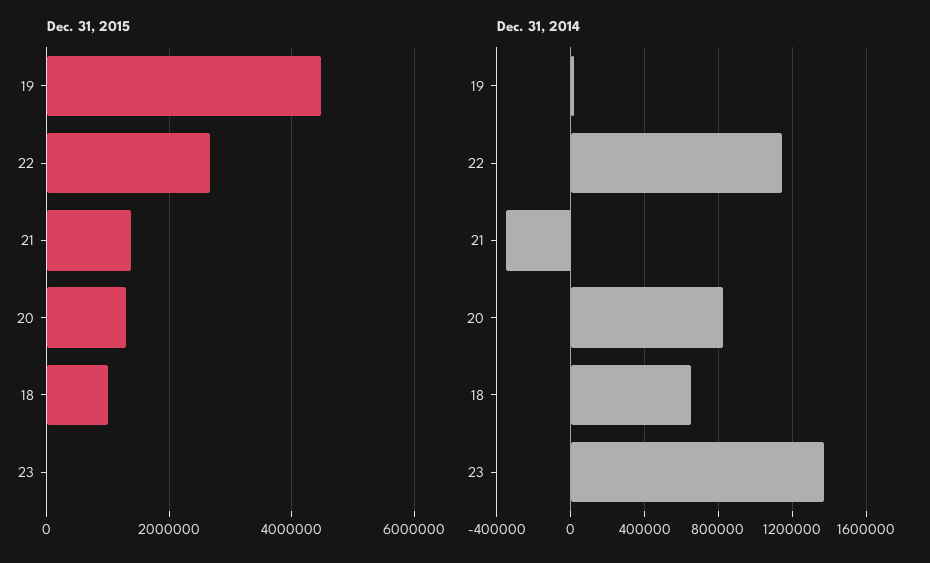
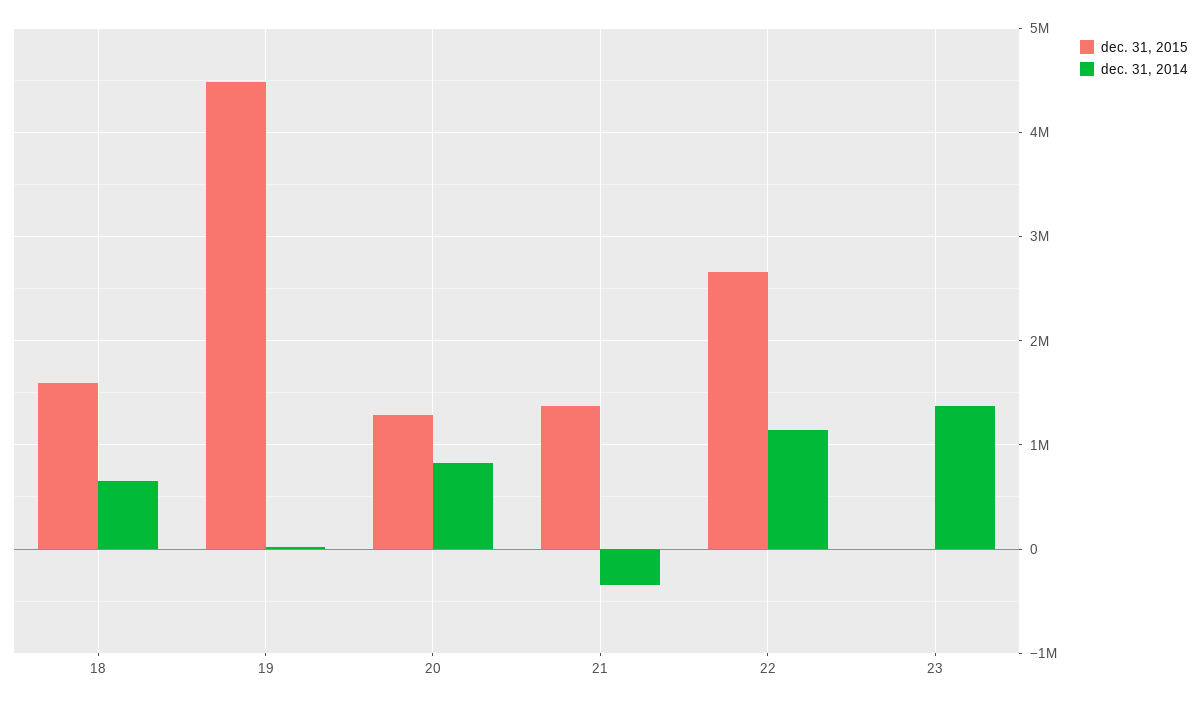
Dec. 31, 2015, 18: 1000000 -> 1600000

